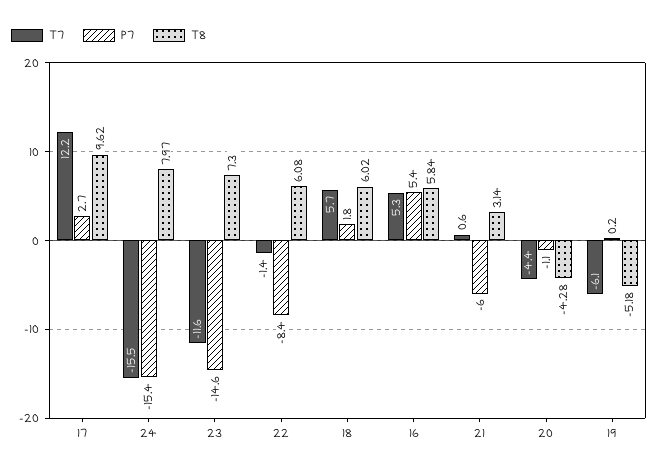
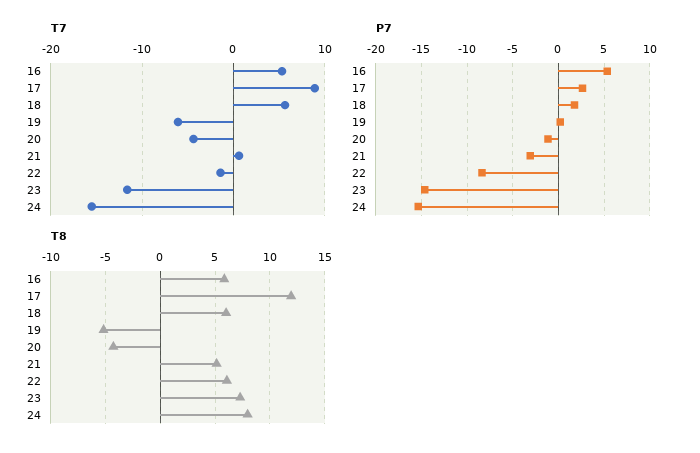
T7, 17: 12.2 -> 9
T8, 17: 9.62 -> 12
P7, 21: -6 -> -3
T8, 21: 3.14 -> 5

